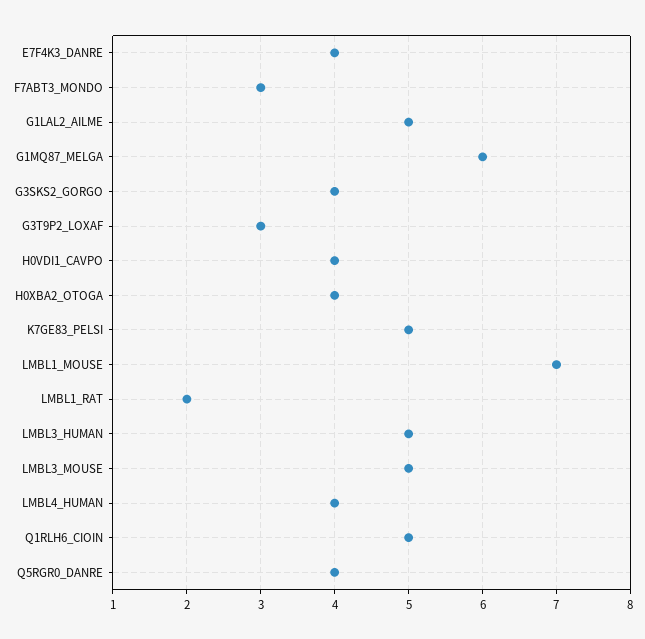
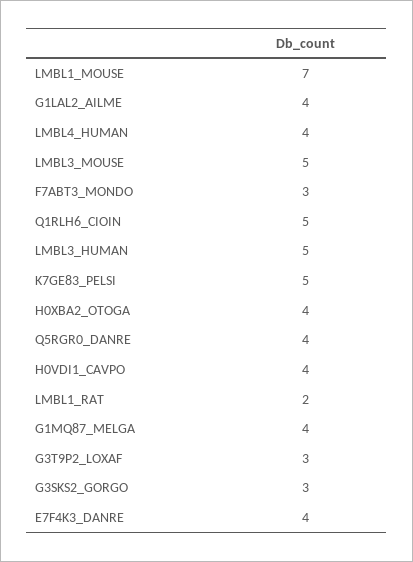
G1LAL2_AILME: 5 -> 4
G1MQ87_MELGA: 6 -> 4
G3SKS2_GORGO: 4 -> 3

